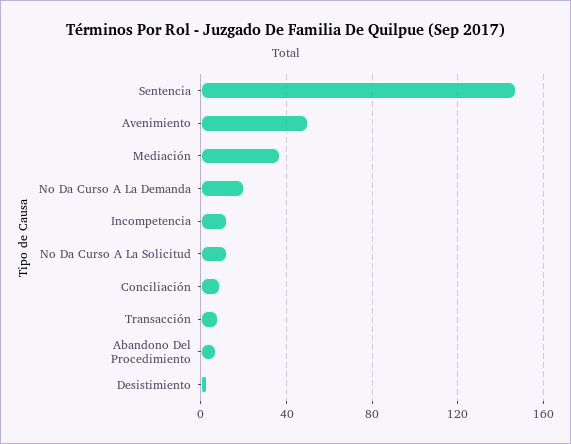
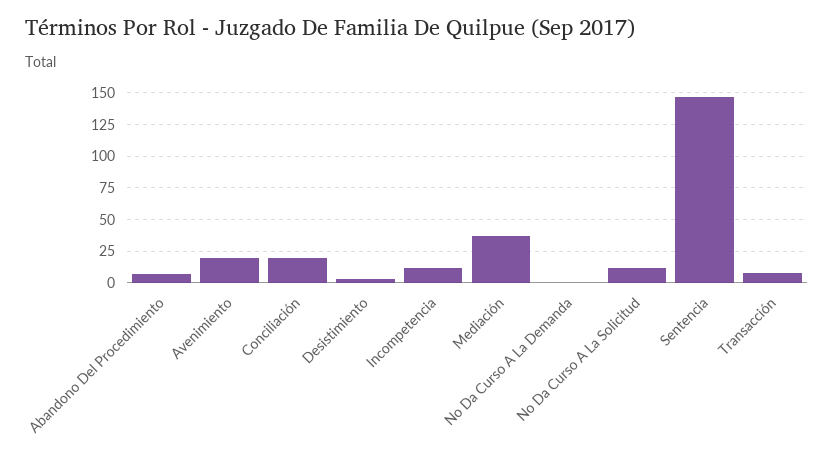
Avenimiento: 50 -> 20
No Da Curso A La Demanda: 20 -> 0
Conciliación: 10 -> 20

